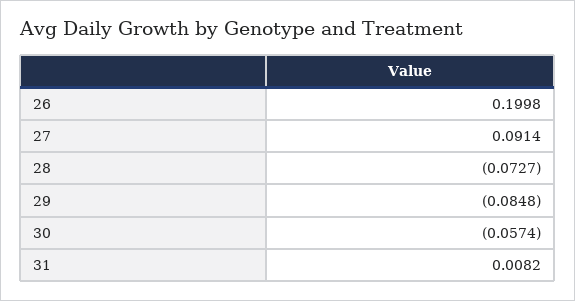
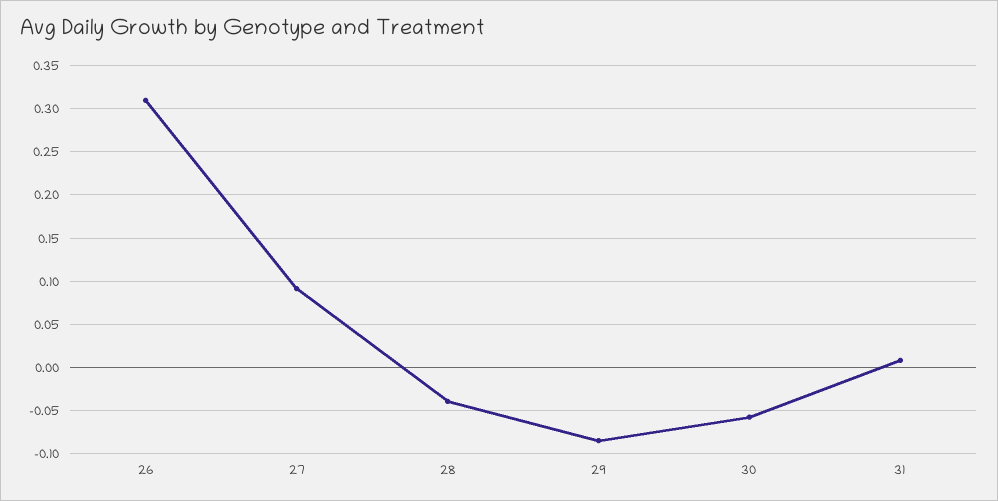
26: 0.1998 -> 0.31
28: -0.0727 -> -0.04

